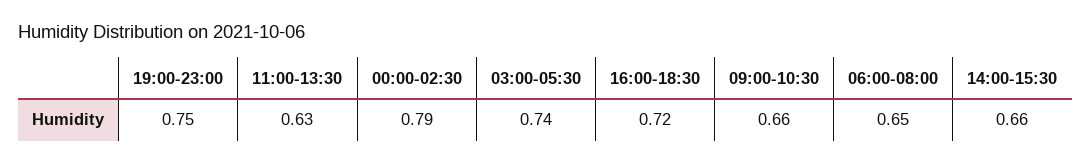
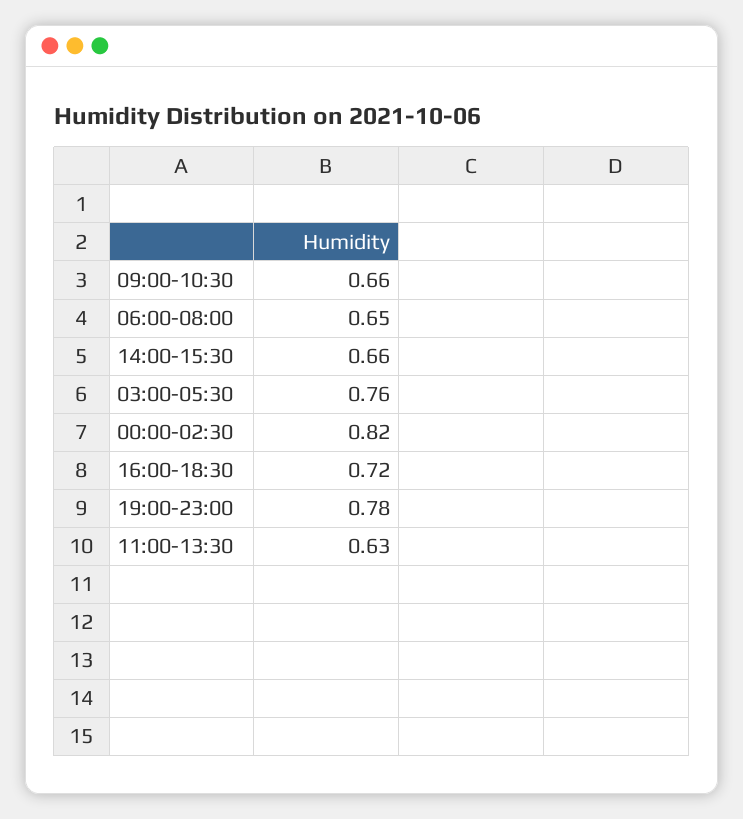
19:00-23:00: 0.75 -> 0.78
00:00-02:30: 0.79 -> 0.82
03:00-05:30: 0.74 -> 0.76

